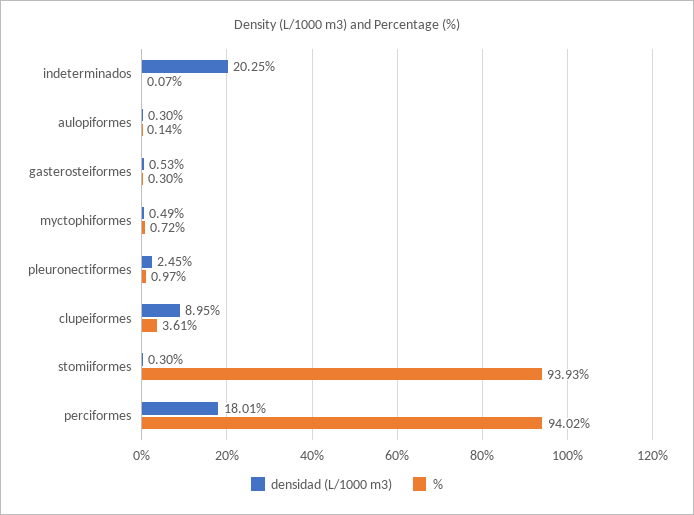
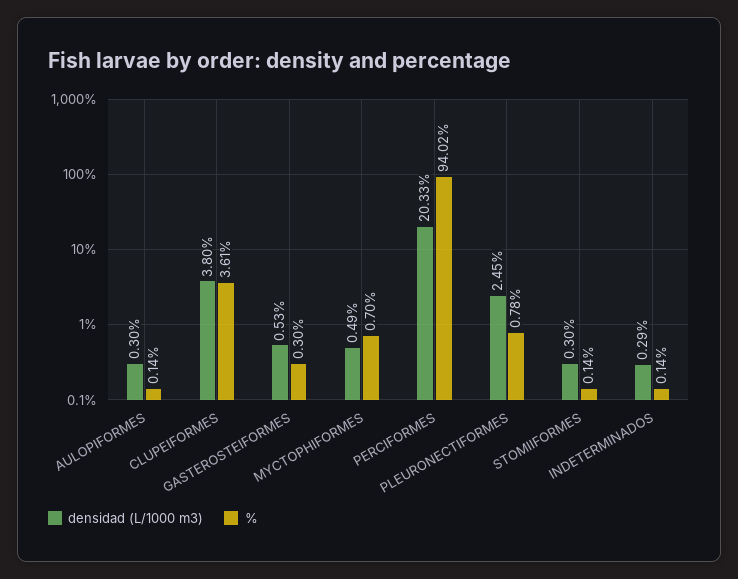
densidad (L/1000 m3), indeterminados: 20.25 -> 0.29
%, indeterminados: 0.07 -> 0.14
%, myctophiformes: 0.72 -> 0.7
%, pleuronectiformes: 0.97 -> 0.78
densidad (L/1000 m3), clupeiformes: 8.95 -> 3.8
%, stomiiformes: 93.93 -> 0.14
densidad (L/1000 m3), perciformes: 18.01 -> 20.33

